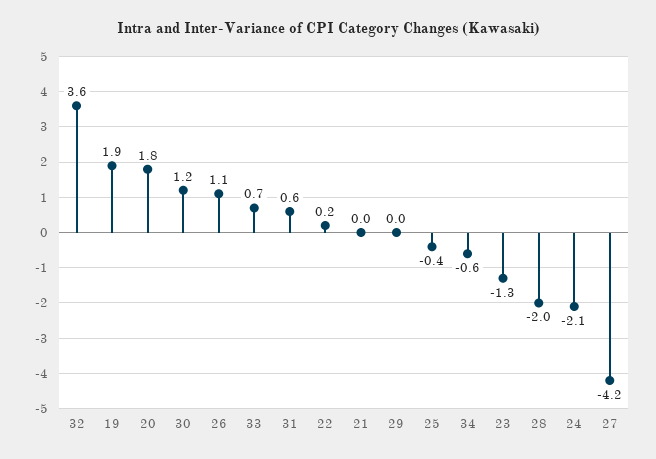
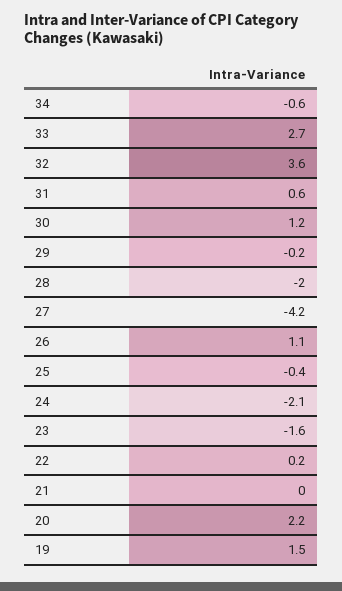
19: 1.9 -> 1.5
20: 1.8 -> 2.2
33: 0.7 -> 2.7
29: 0 -> -0.2
23: -1.3 -> -1.6

